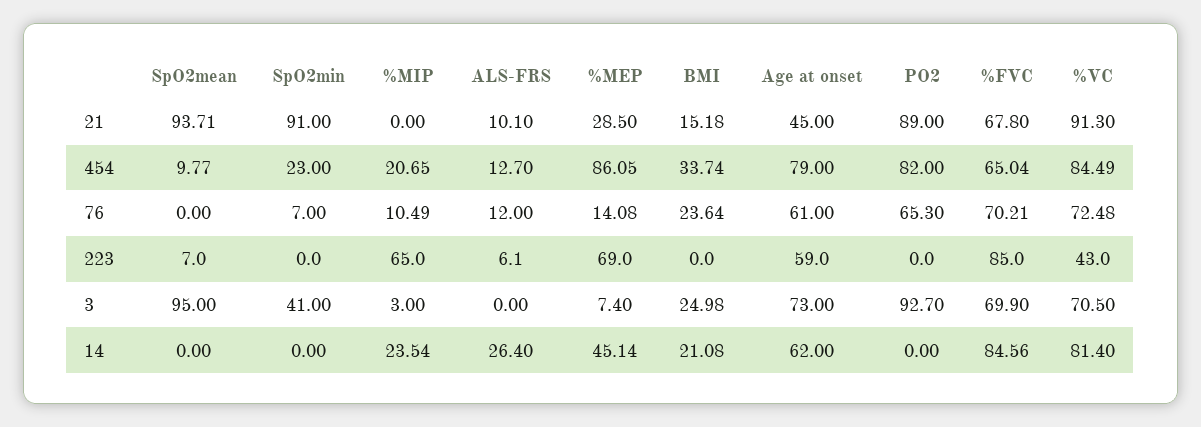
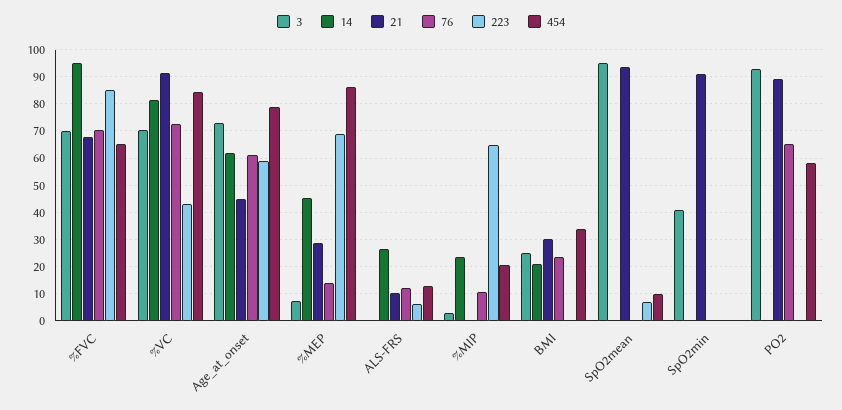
21, BMI: 15.18 -> 30
454, SpO2min: 23 -> 0
454, PO2: 82 -> 57.5
76, SpO2min: 7 -> 0
14, %FVC: 84.56 -> 95

